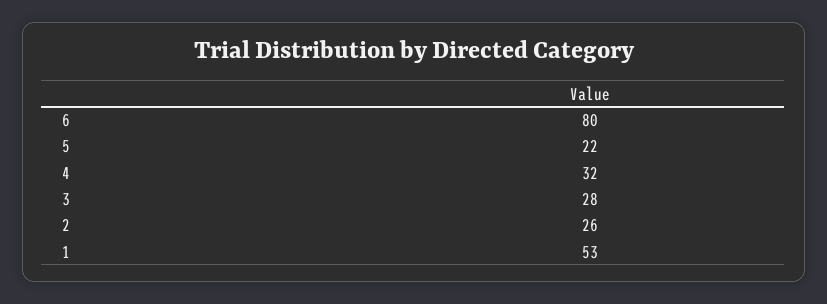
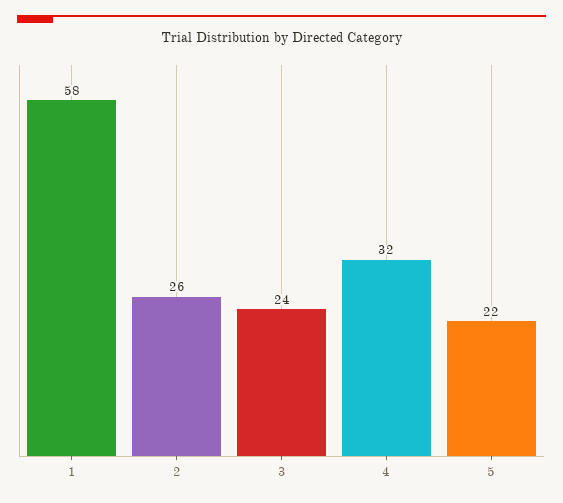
6: 80 -> none
3: 28 -> 24
1: 53 -> 58

